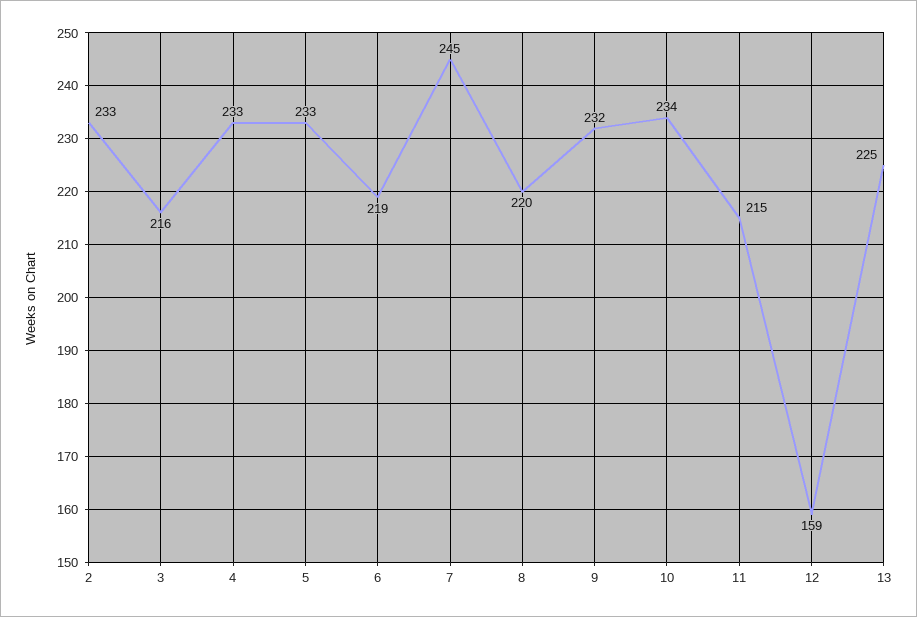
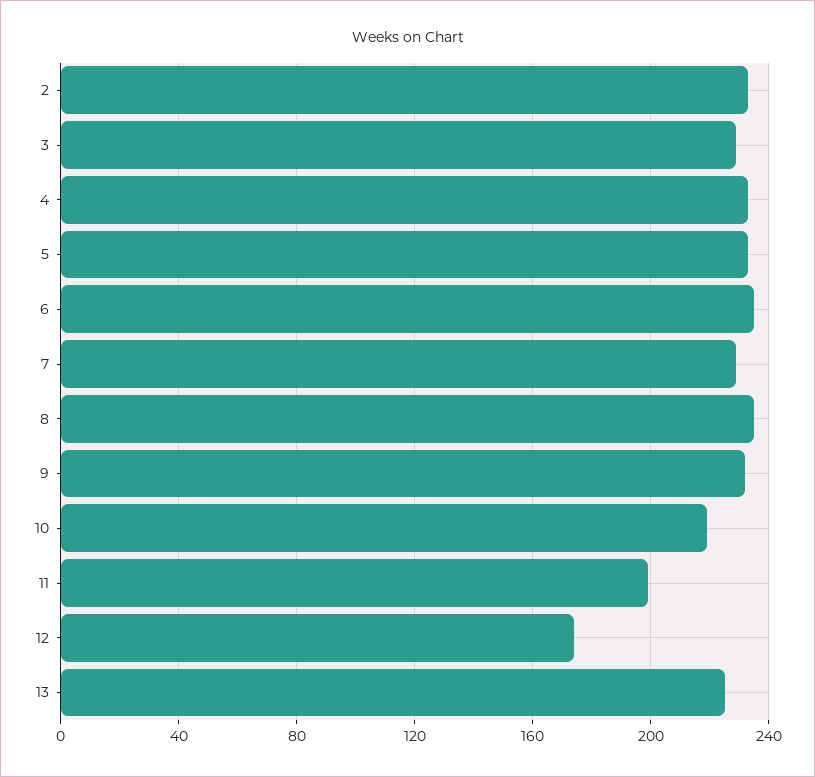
3: 216 -> 230
6: 219 -> 235
7: 245 -> 230
8: 220 -> 235
10: 234 -> 220
11: 215 -> 200
12: 159 -> 175

